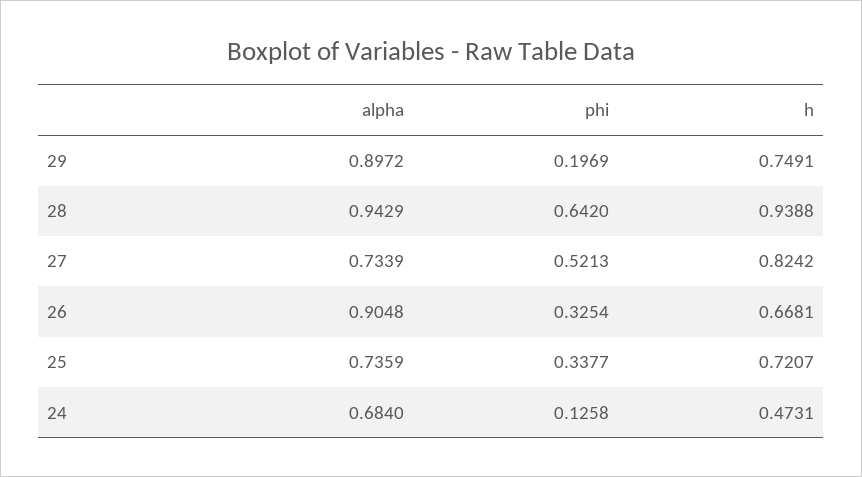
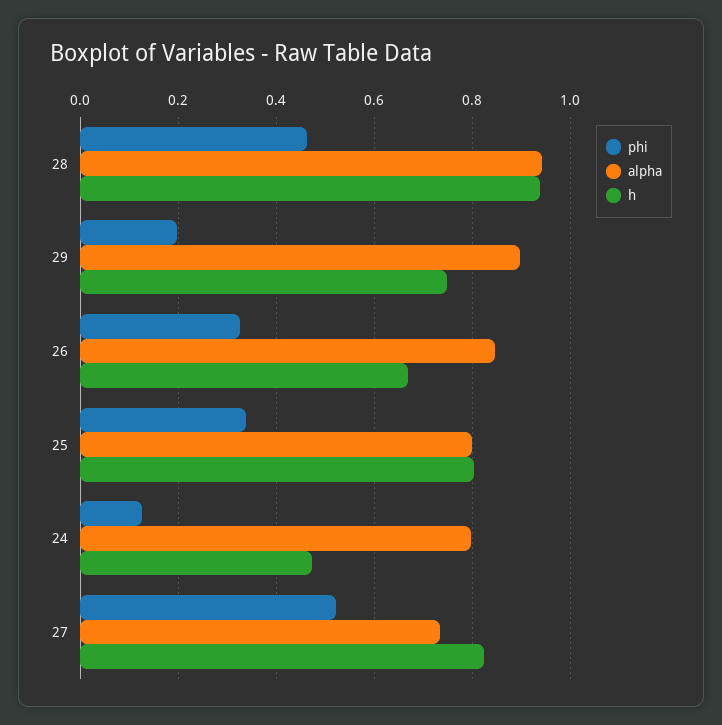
phi, 28: 0.642 -> 0.46
alpha, 26: 0.9048 -> 0.84
alpha, 25: 0.7359 -> 0.8
h, 25: 0.7207 -> 0.8
alpha, 24: 0.684 -> 0.8

